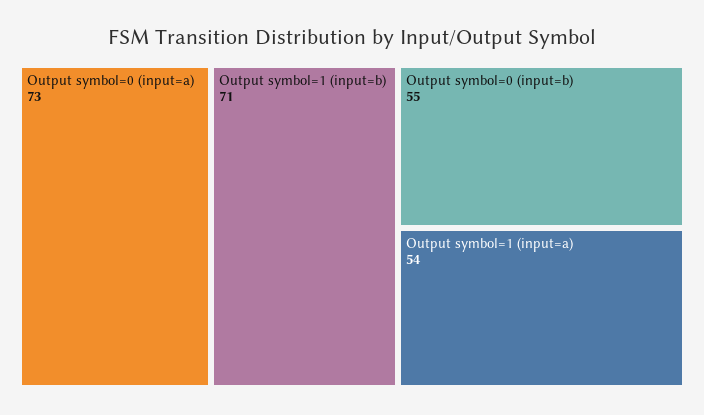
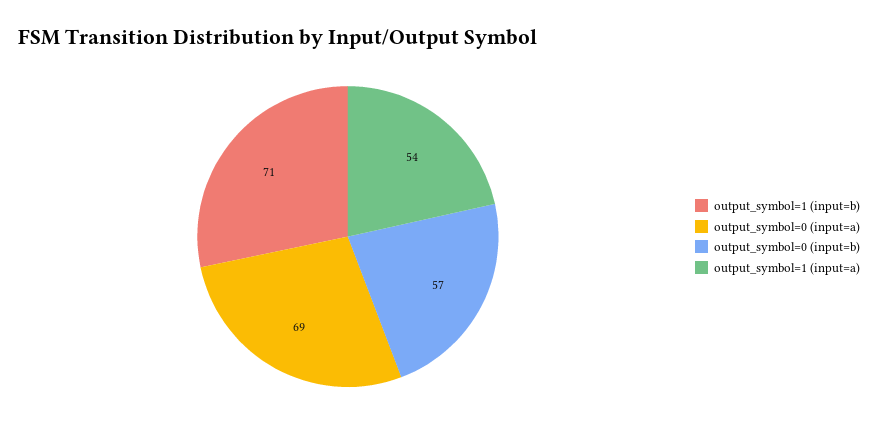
Output symbol=0 (input=a): 73 -> 69
Output symbol=0 (input=b): 55 -> 57

